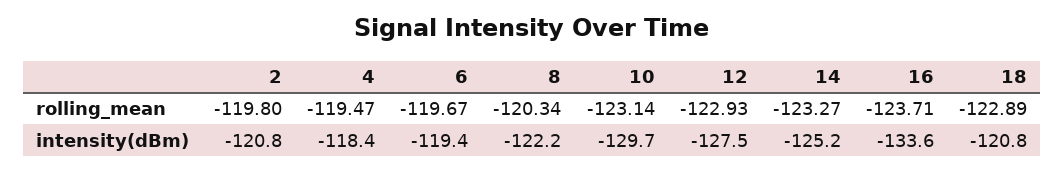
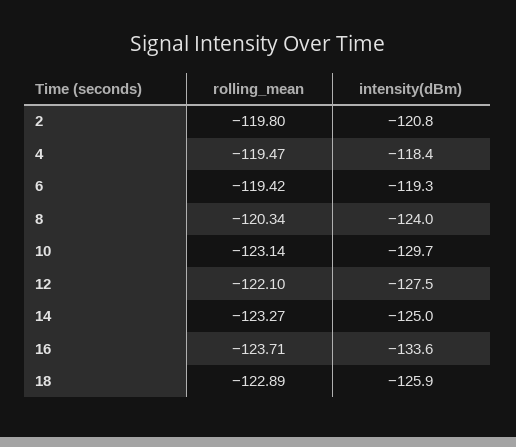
6, rolling_mean: -119.67 -> -119.42
12, rolling_mean: -122.93 -> -122.1
6, intensity(dBm): -119.4 -> -119.3
8, intensity(dBm): -122.2 -> -124
14, intensity(dBm): -125.2 -> -125
18, intensity(dBm): -120.8 -> -125.9

